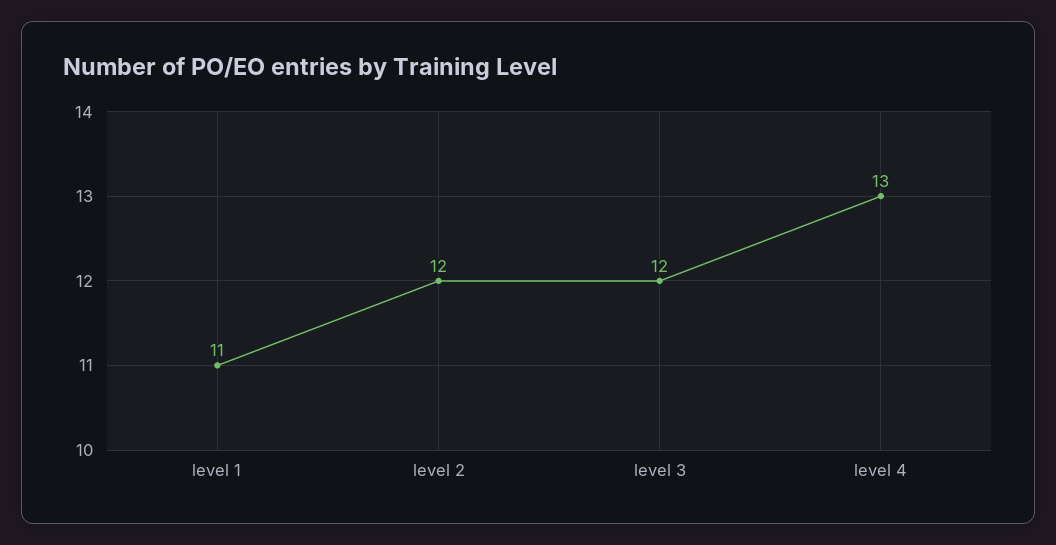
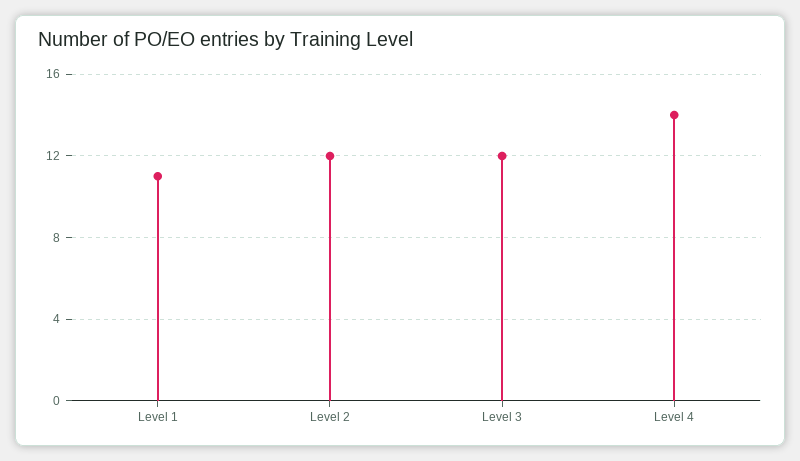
level 4: 13 -> 14

